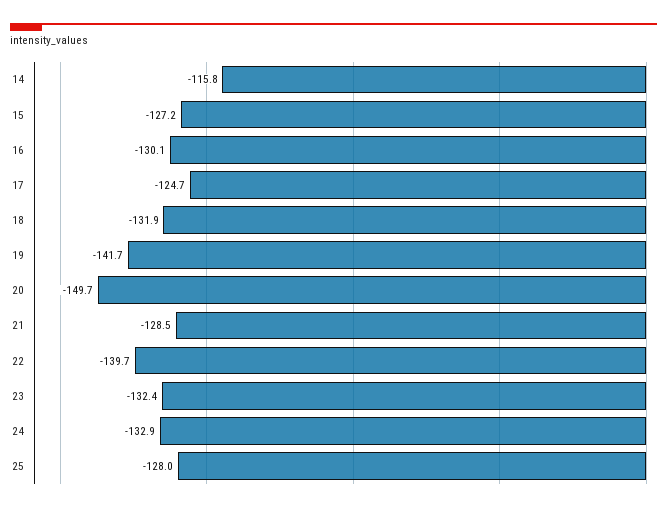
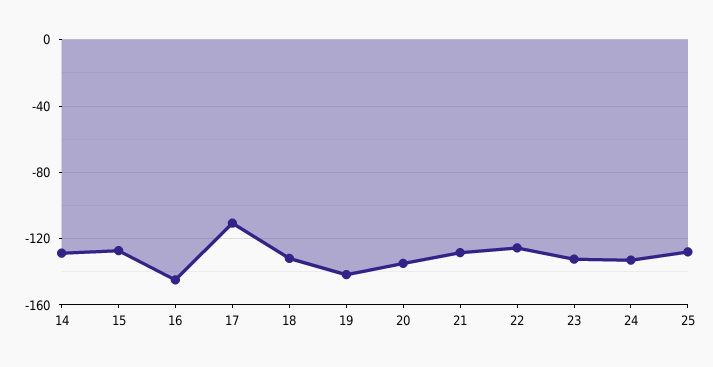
14: -115.8 -> -130
16: -130.1 -> -145
17: -124.7 -> -110
20: -149.7 -> -135
22: -139.7 -> -125

